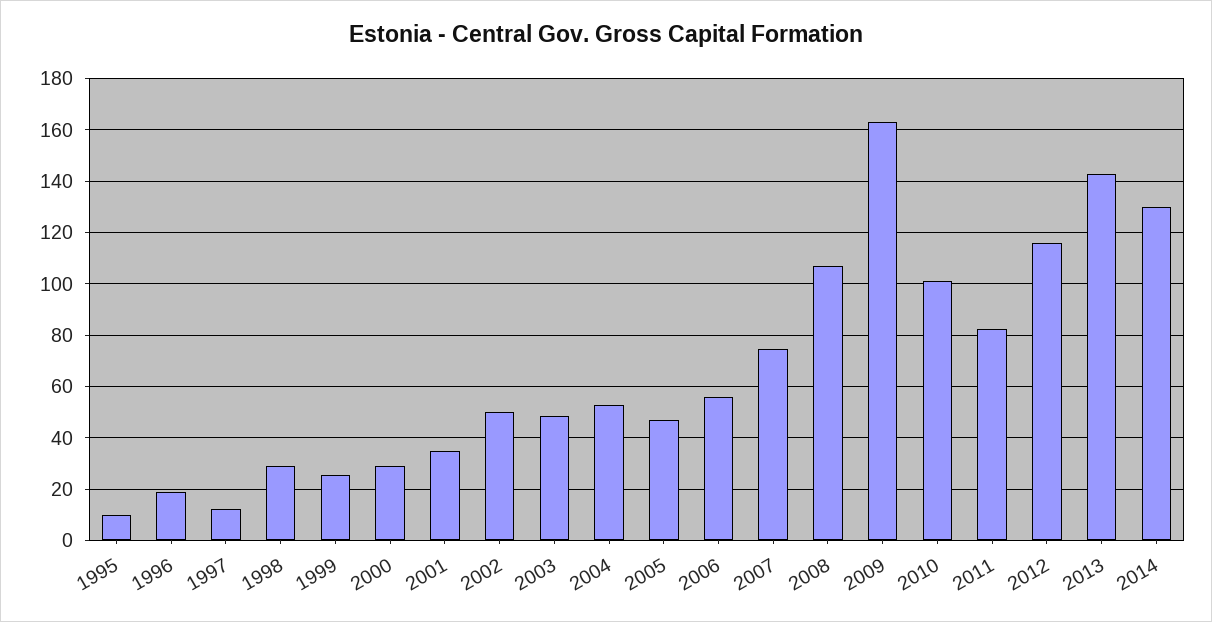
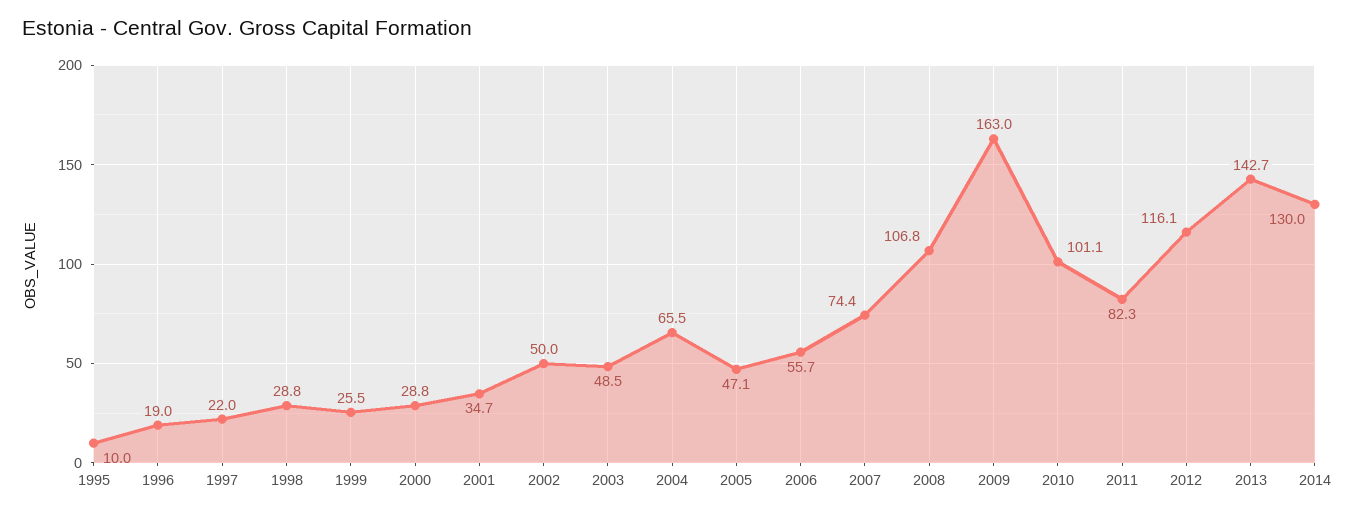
1997: 12.5 -> 22
2004: 52.5 -> 65.5

